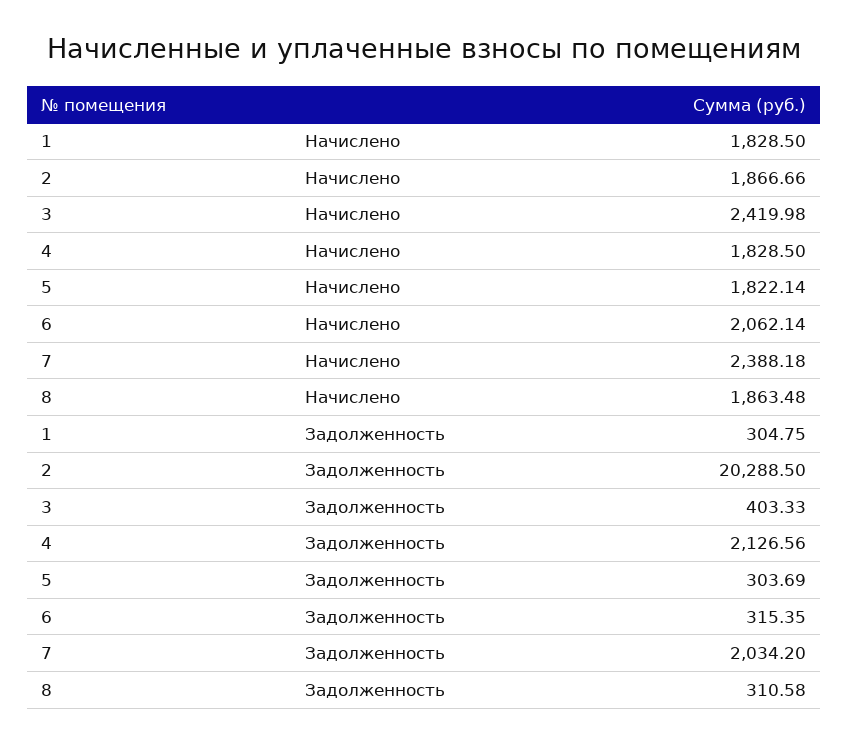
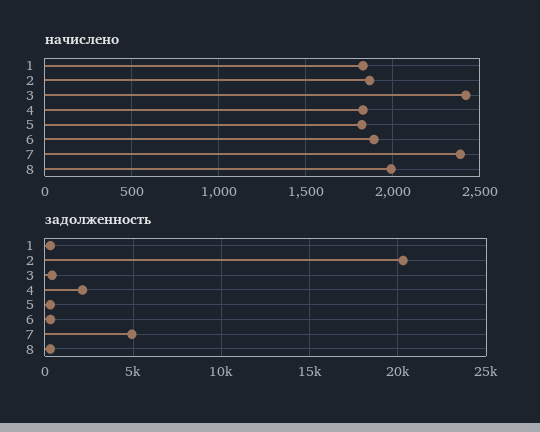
Начислено, 6: 2062.14 -> 1900
Начислено, 8: 1863.48 -> 2000
Задолженность, 7: 2034.2 -> 5000

